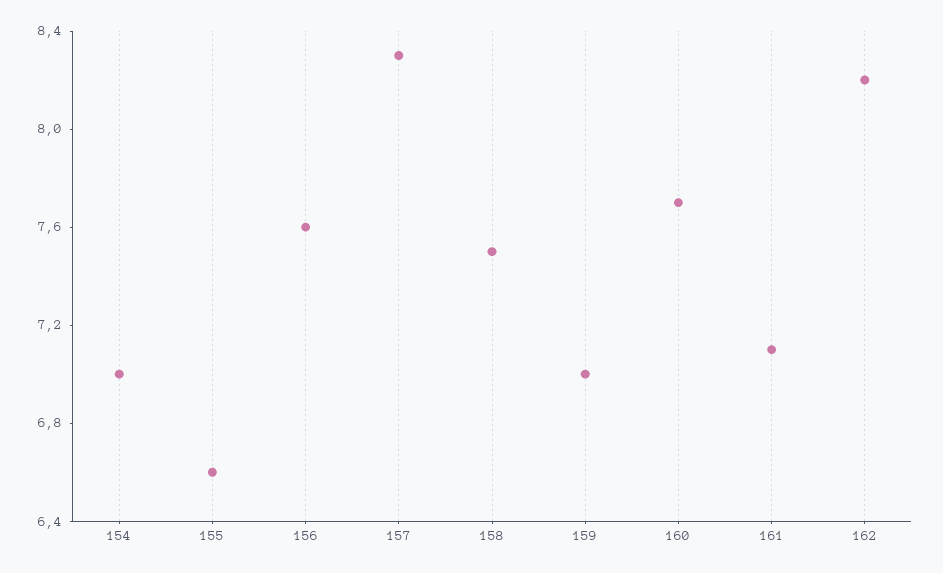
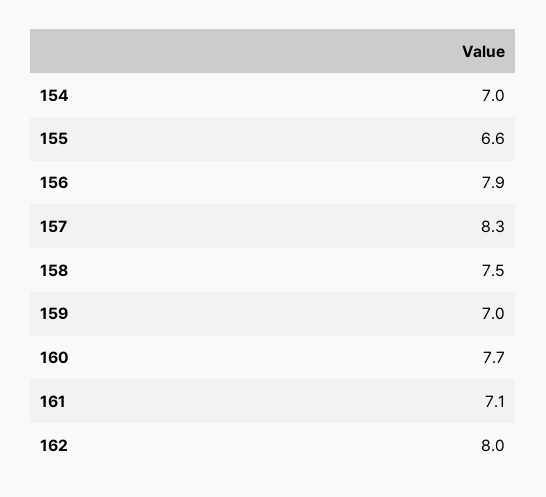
156: 7.6 -> 7.9
162: 8.2 -> 8

